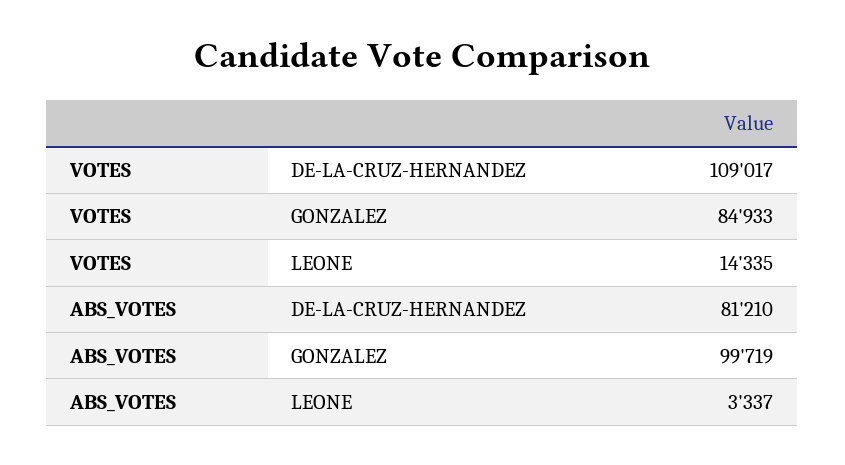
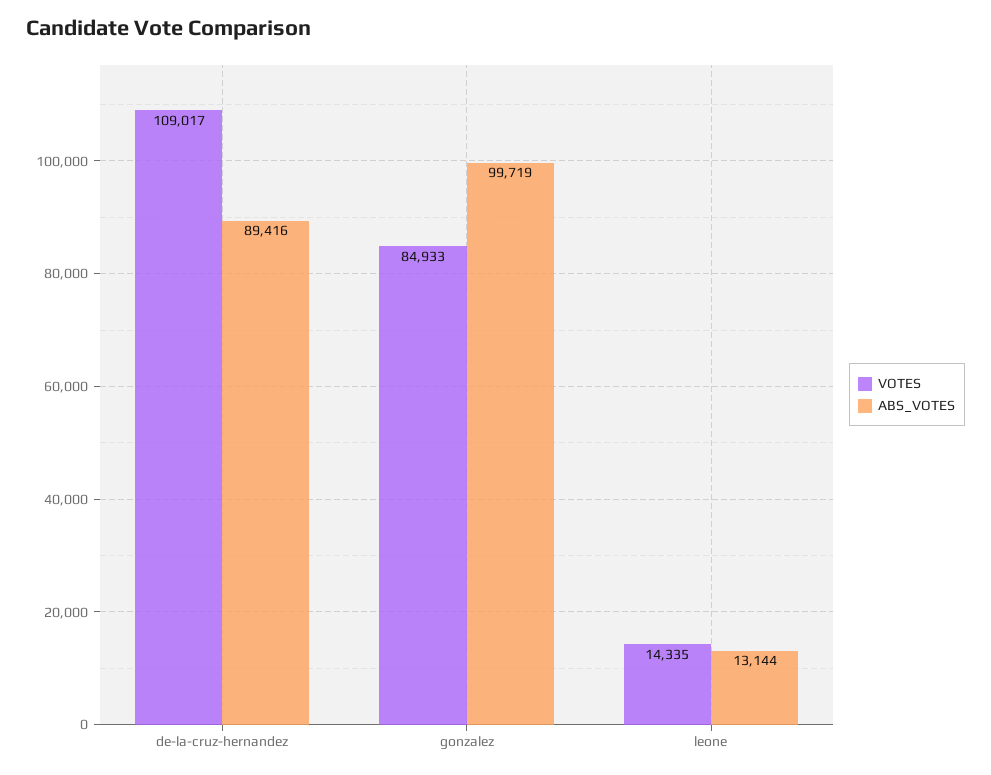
ABS_VOTES, DE-LA-CRUZ-HERNANDEZ: 81210 -> 89416
ABS_VOTES, LEONE: 3337 -> 13144

